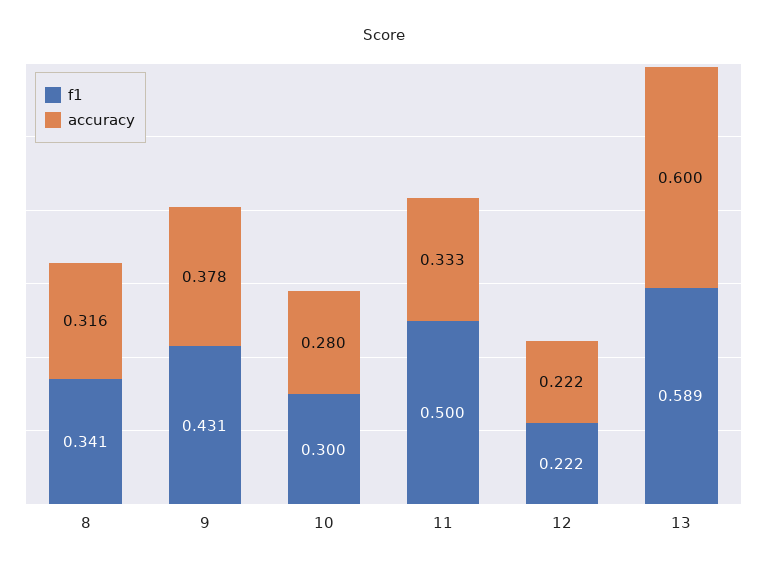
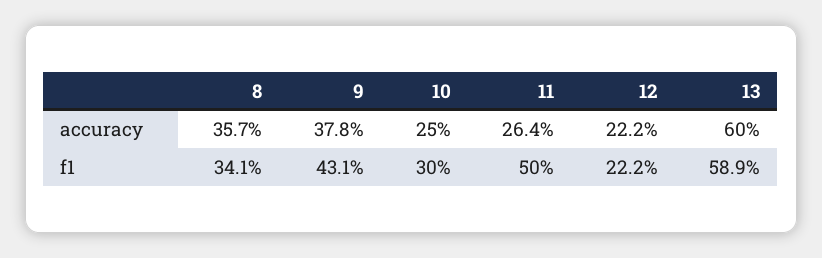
accuracy, 8: 0.316 -> 0.357
accuracy, 10: 0.28 -> 0.25
accuracy, 11: 0.333 -> 0.264

